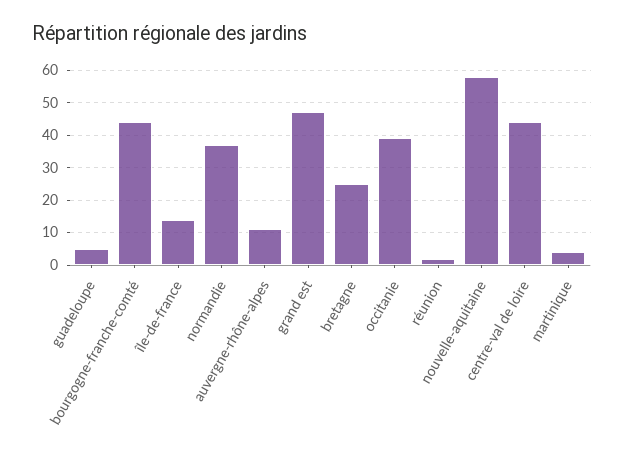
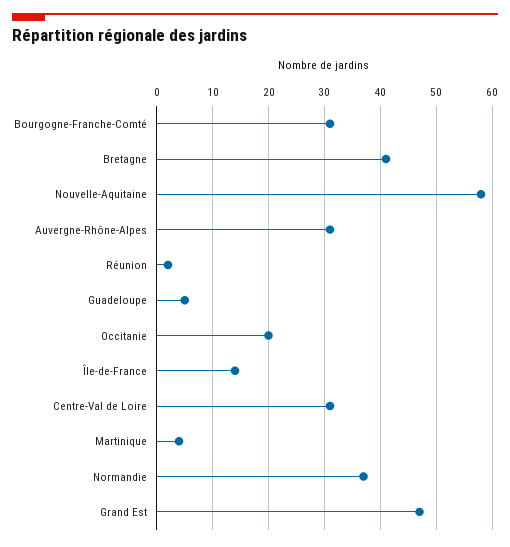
bourgogne-franche-comté: 45 -> 30
auvergne-rhône-alpes: 10 -> 30
bretagne: 25 -> 40
occitanie: 40 -> 20
centre-val de loire: 45 -> 30

